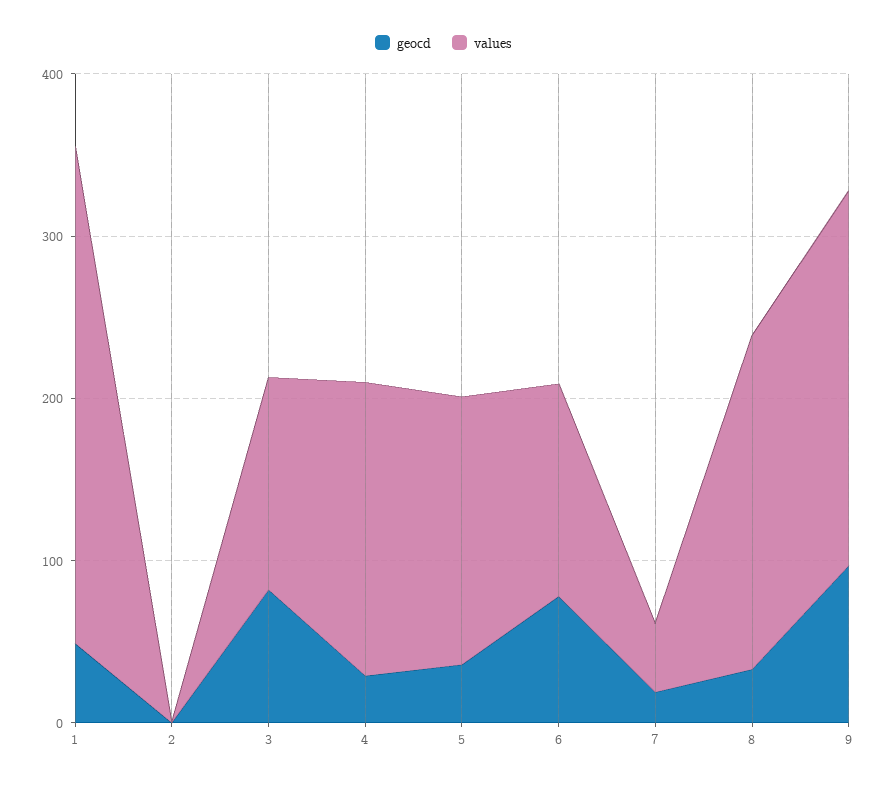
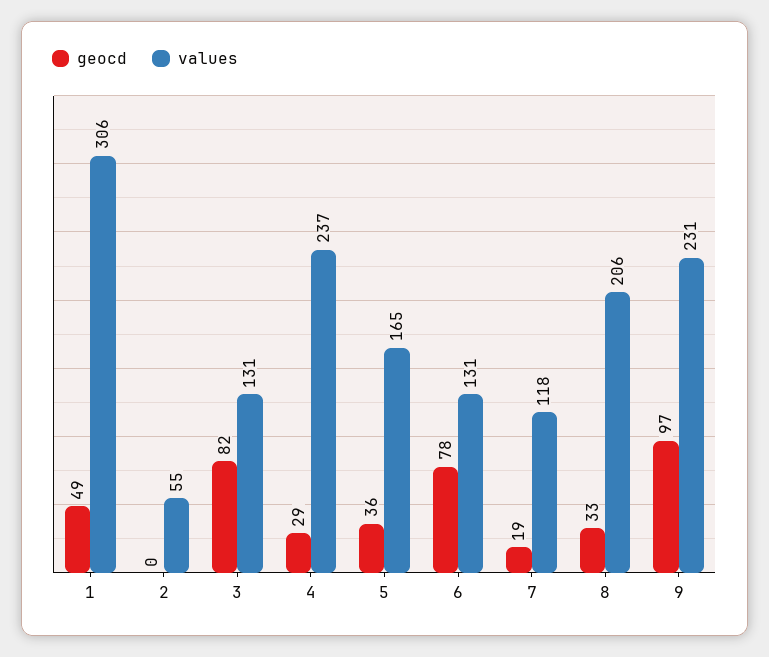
values, 2: 0 -> 55
values, 4: 180 -> 237
values, 7: 40 -> 118

